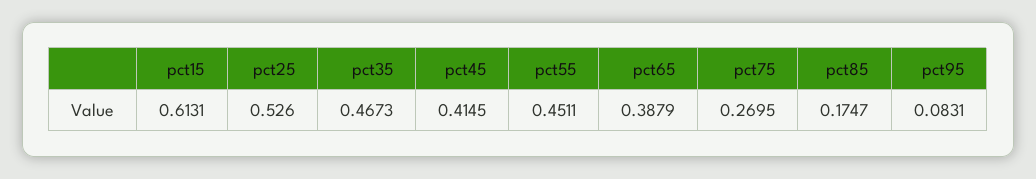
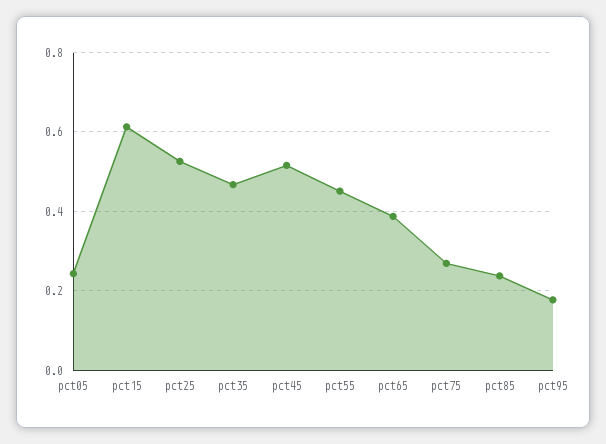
pct45: 0.4145 -> 0.52
pct85: 0.1747 -> 0.24
pct95: 0.0831 -> 0.18
pct05: none -> 0.24

